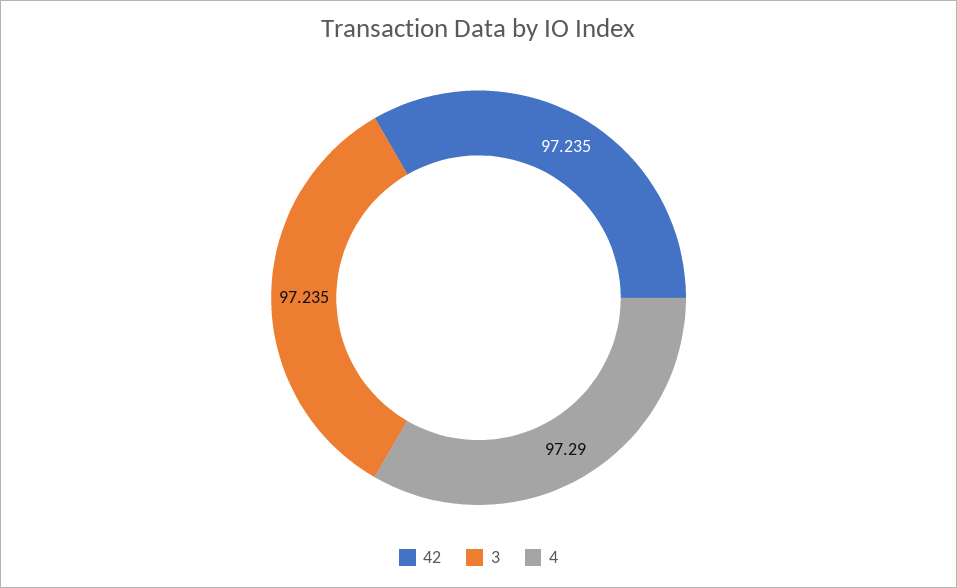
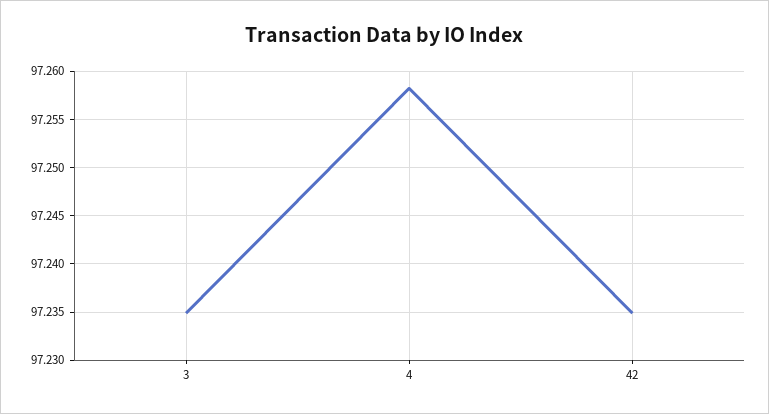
4: 97.29 -> 97.258

